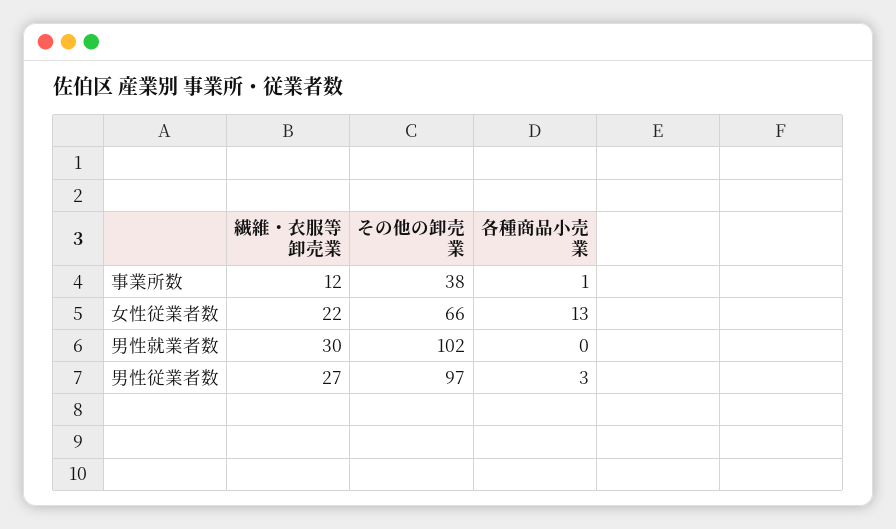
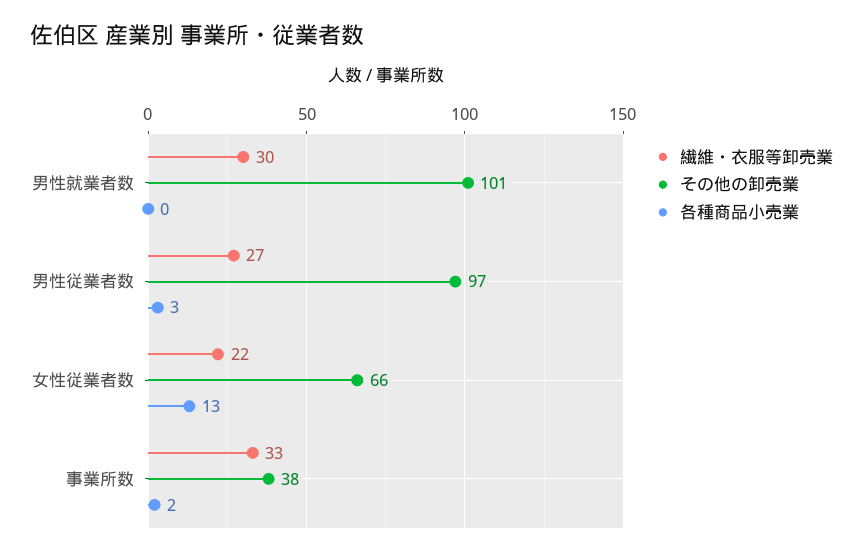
繊維・衣服等卸売業, 事業所数: 12 -> 33
各種商品小売業, 事業所数: 1 -> 2
その他の卸売業, 男性就業者数: 102 -> 101

